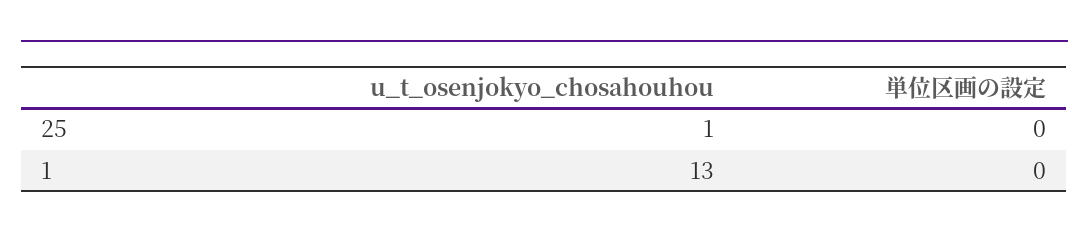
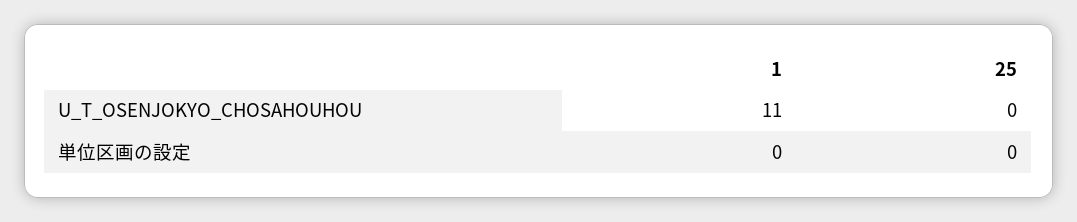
u_t_osenjokyo_chosahouhou, 25: 1 -> 0
u_t_osenjokyo_chosahouhou, 1: 13 -> 11

